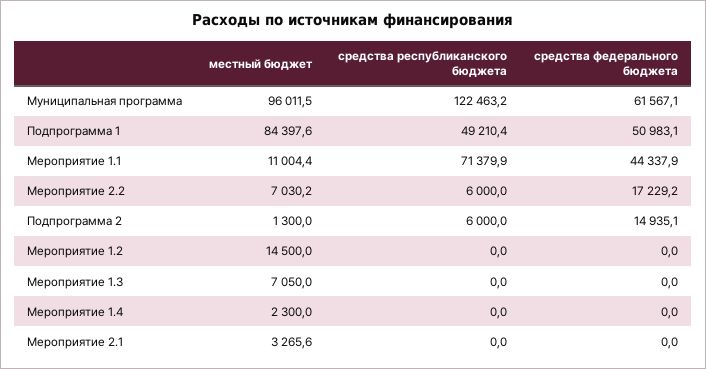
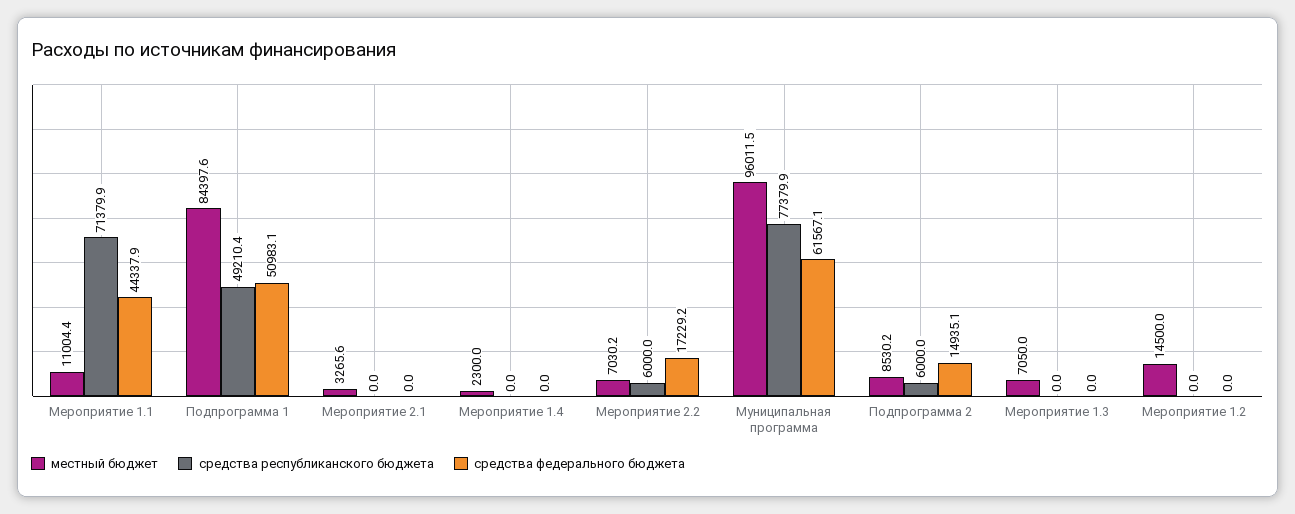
средства республиканского бюджета, Муниципальная программа: 122463.2 -> 77379.9
местный бюджет, Подпрограмма 2: 1300 -> 8530.2

